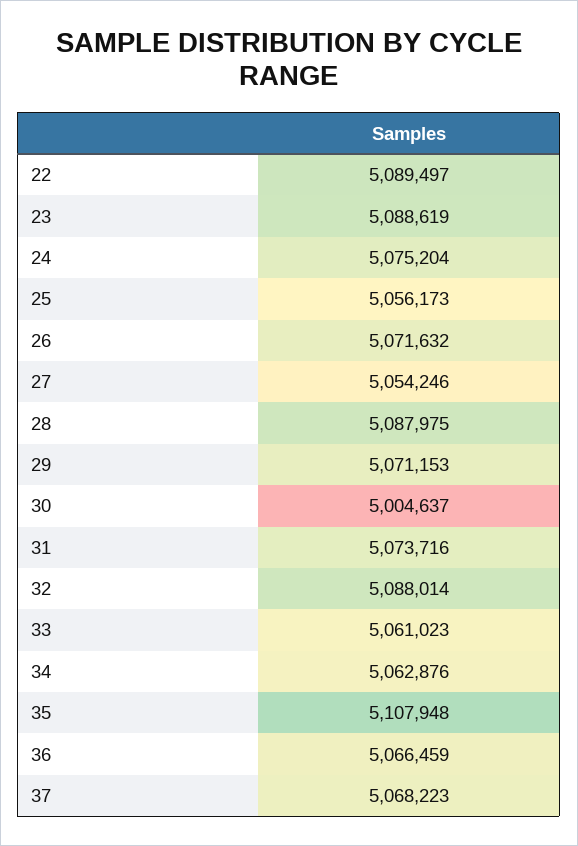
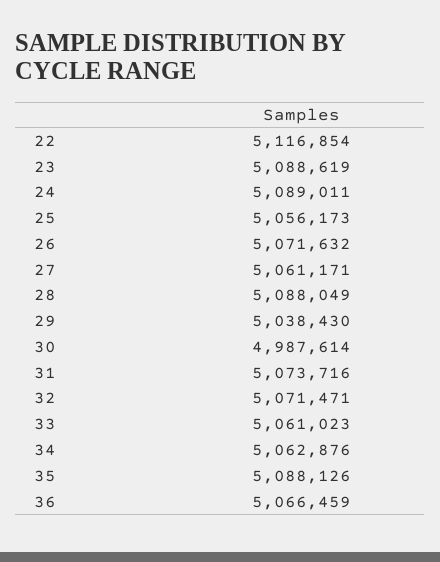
22: 5089497 -> 5116854
24: 5075204 -> 5089011
27: 5054246 -> 5061171
28: 5087975 -> 5088049
29: 5071153 -> 5038430
30: 5004637 -> 4987614
32: 5088014 -> 5071471
35: 5107948 -> 5088126
37: 5068223 -> none

